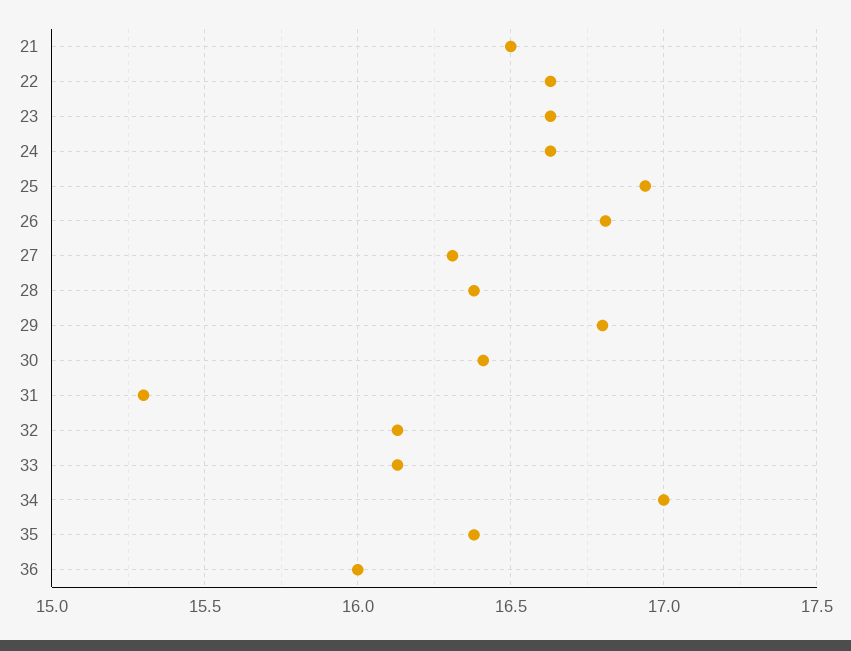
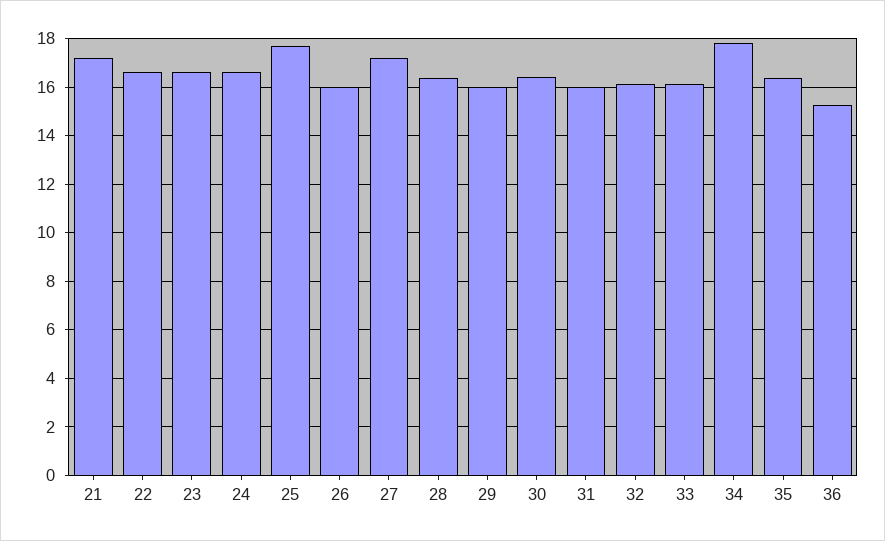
21: 16.5 -> 17.25
25: 16.95 -> 17.75
26: 16.8 -> 16
27: 16.3 -> 17.25
29: 16.8 -> 16
31: 15.3 -> 16
34: 17 -> 17.75
36: 16 -> 15.25

